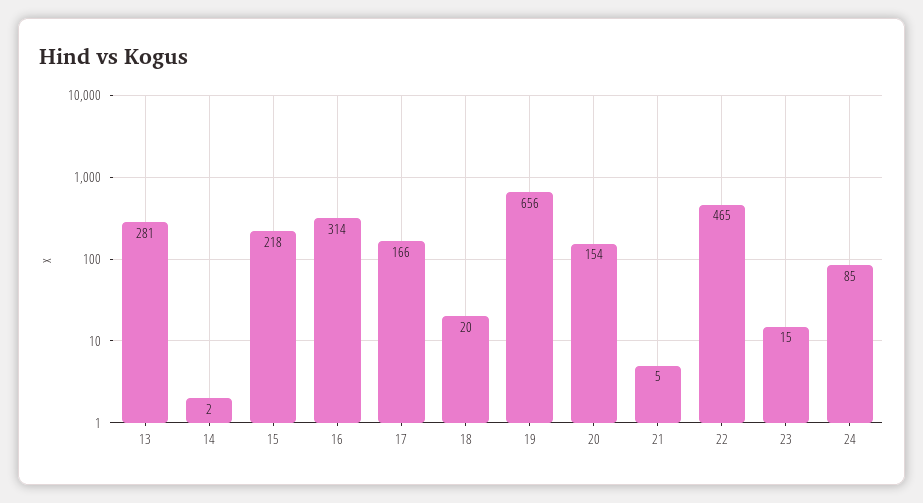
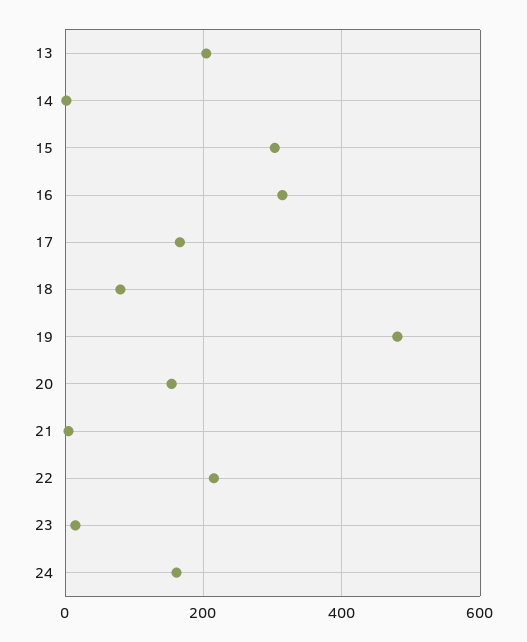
13: 281 -> 200
15: 218 -> 300
18: 20 -> 80
19: 656 -> 480
22: 465 -> 220
24: 85 -> 160

